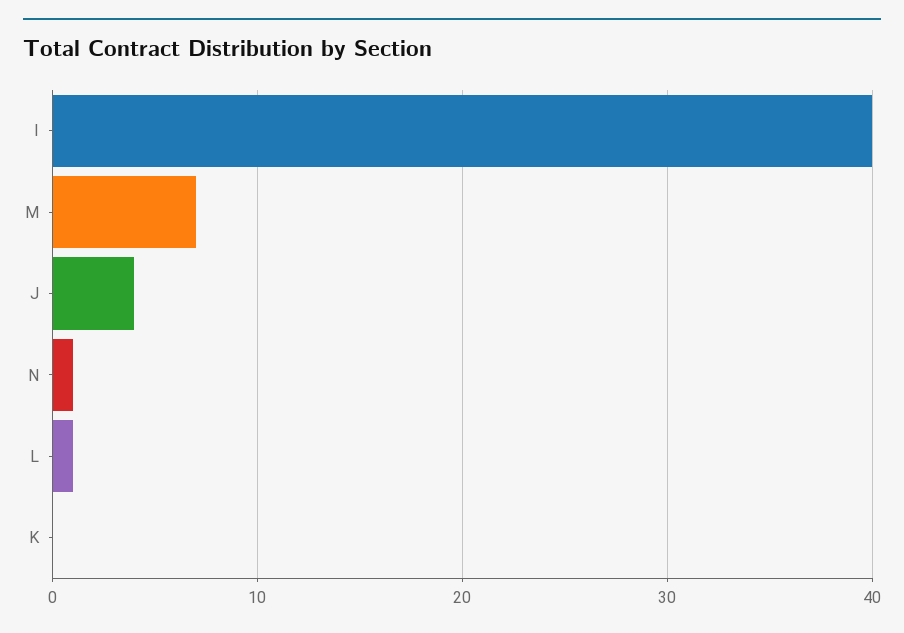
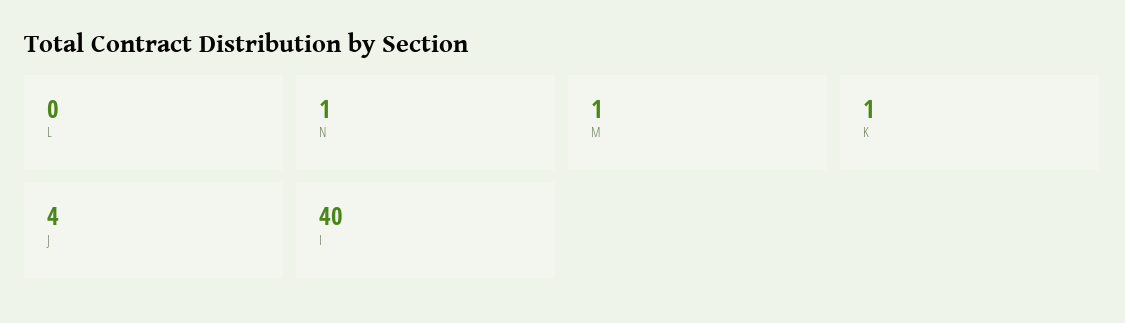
M: 7 -> 1
L: 1 -> 0
K: 0 -> 1

